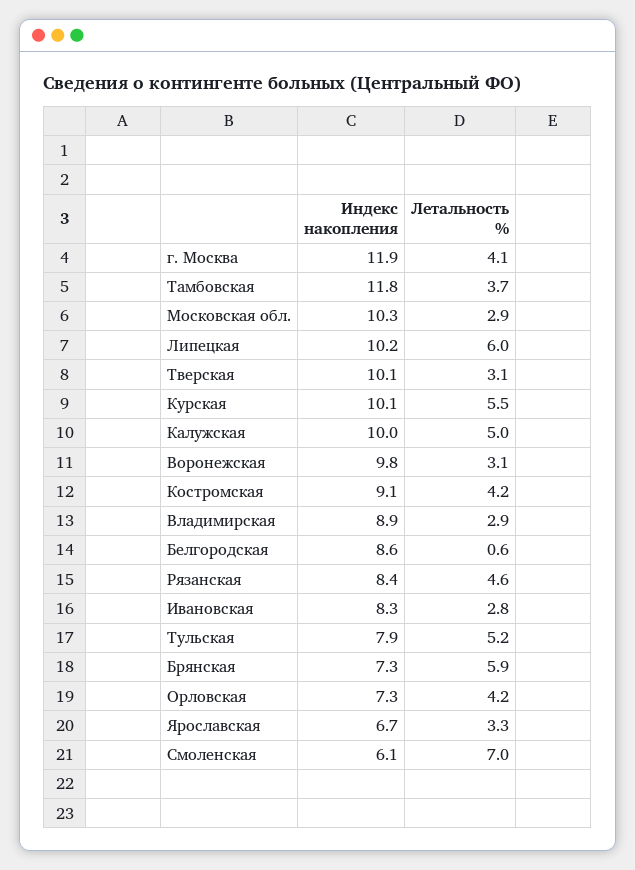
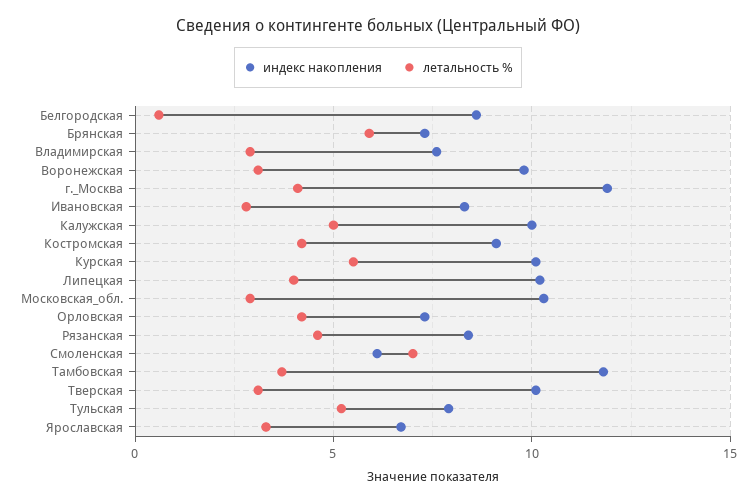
Летальность %, Липецкая: 6 -> 4
Индекс накопления, Владимирская: 8.9 -> 7.5

